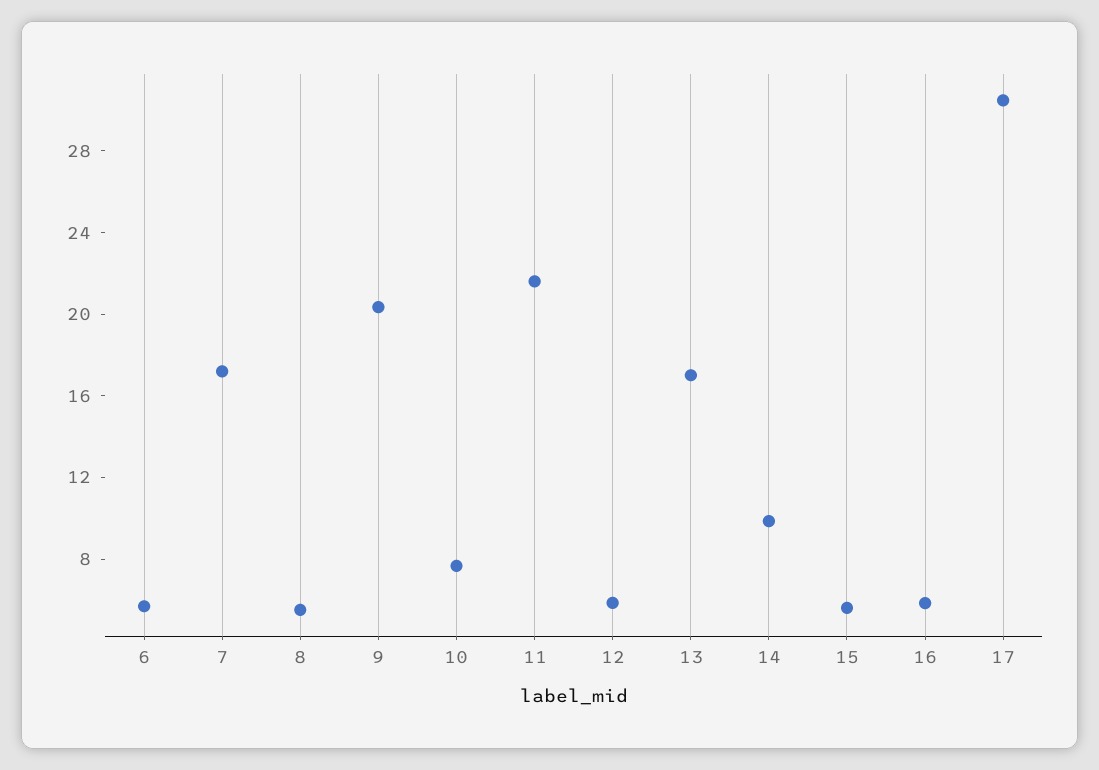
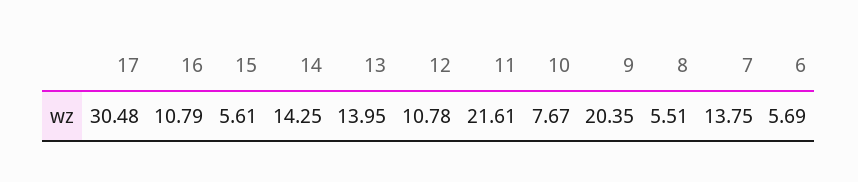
7: 17 -> 13.75
12: 6 -> 10.78
13: 17 -> 13.95
14: 10 -> 14.25
16: 6 -> 10.79

